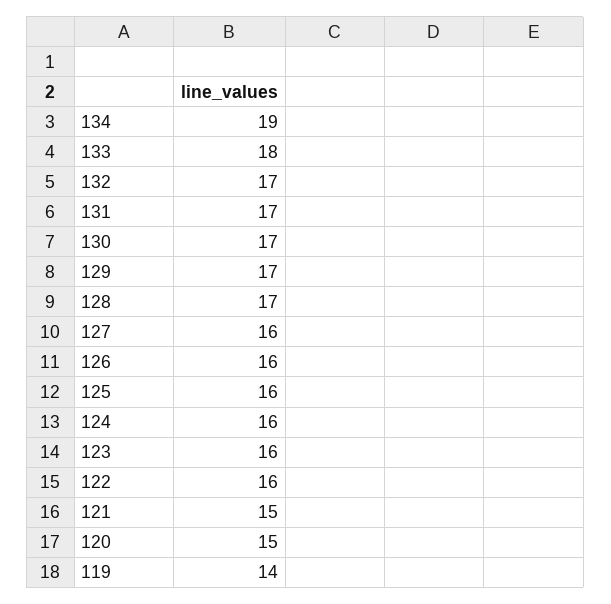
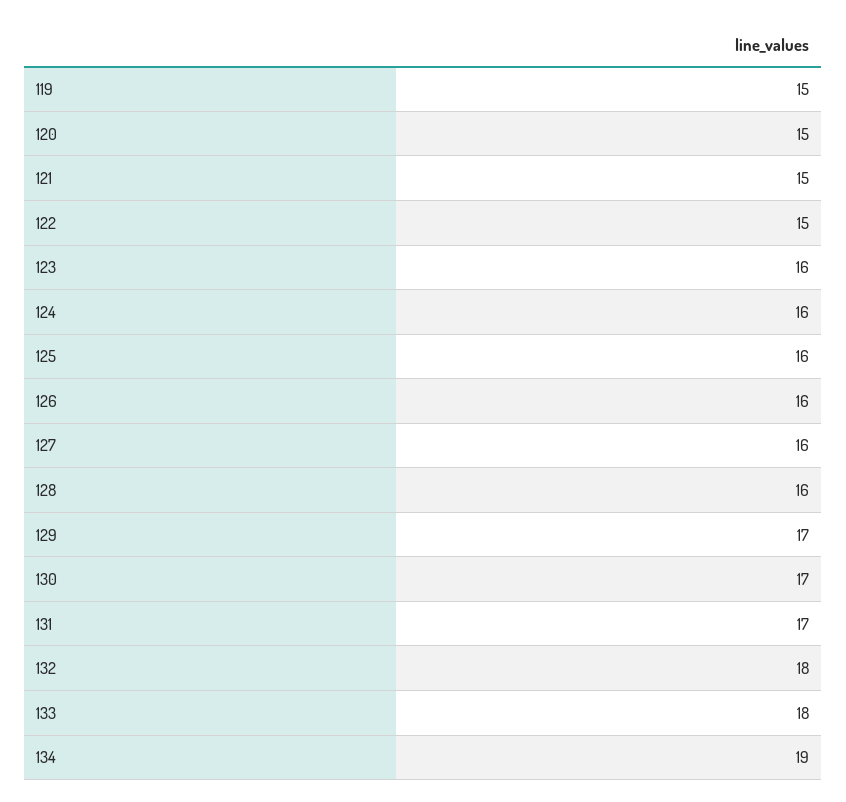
132: 17 -> 18
128: 17 -> 16
122: 16 -> 15
119: 14 -> 15

